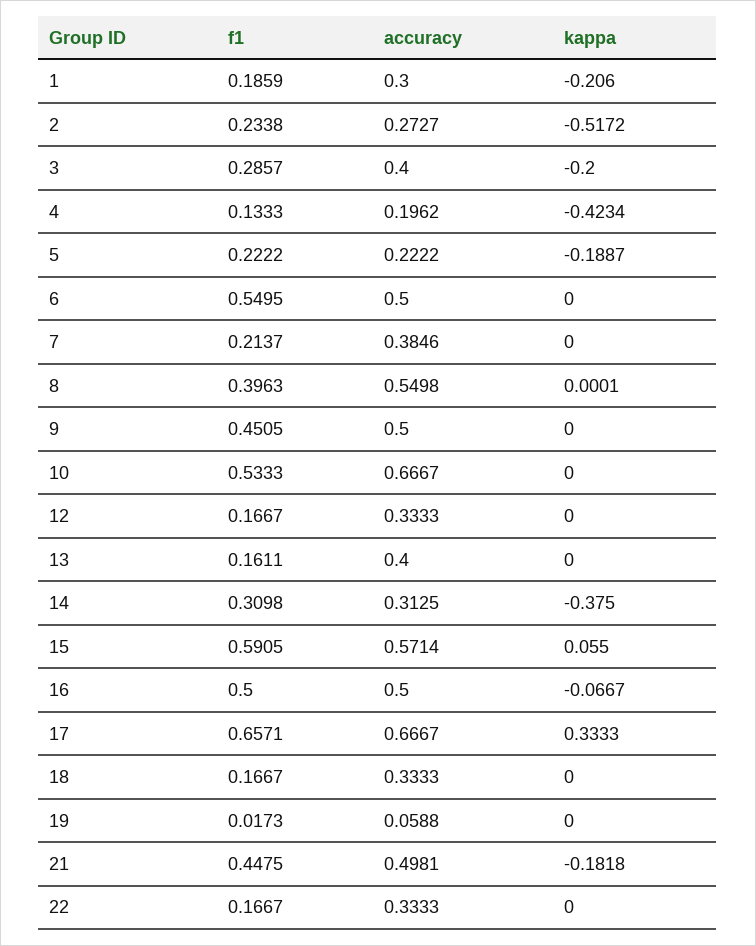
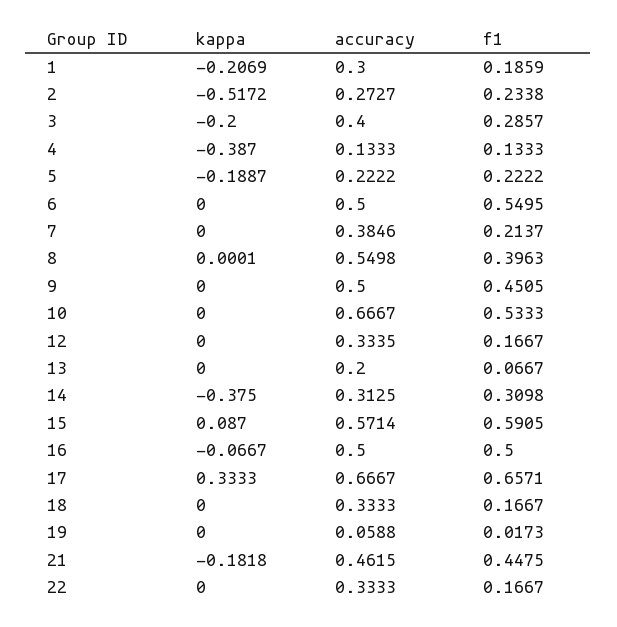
kappa, 1: -0.206 -> -0.2069
accuracy, 4: 0.1962 -> 0.1333
kappa, 4: -0.4234 -> -0.387
accuracy, 12: 0.3333 -> 0.3335
f1, 13: 0.1611 -> 0.0667
accuracy, 13: 0.4 -> 0.2
kappa, 15: 0.055 -> 0.087
accuracy, 21: 0.4981 -> 0.4615

